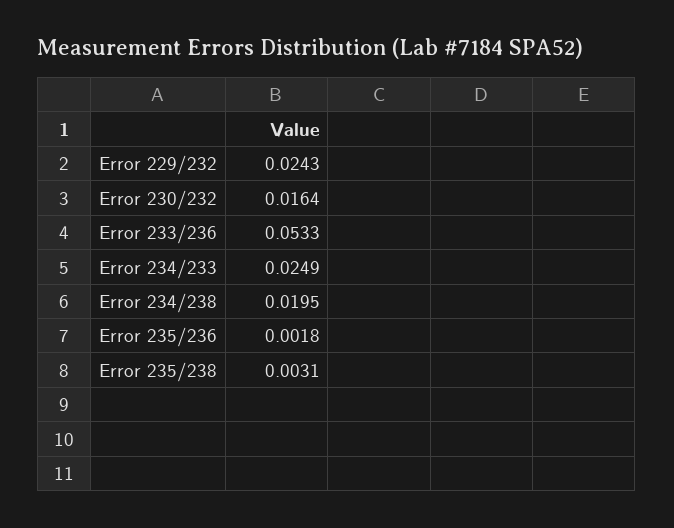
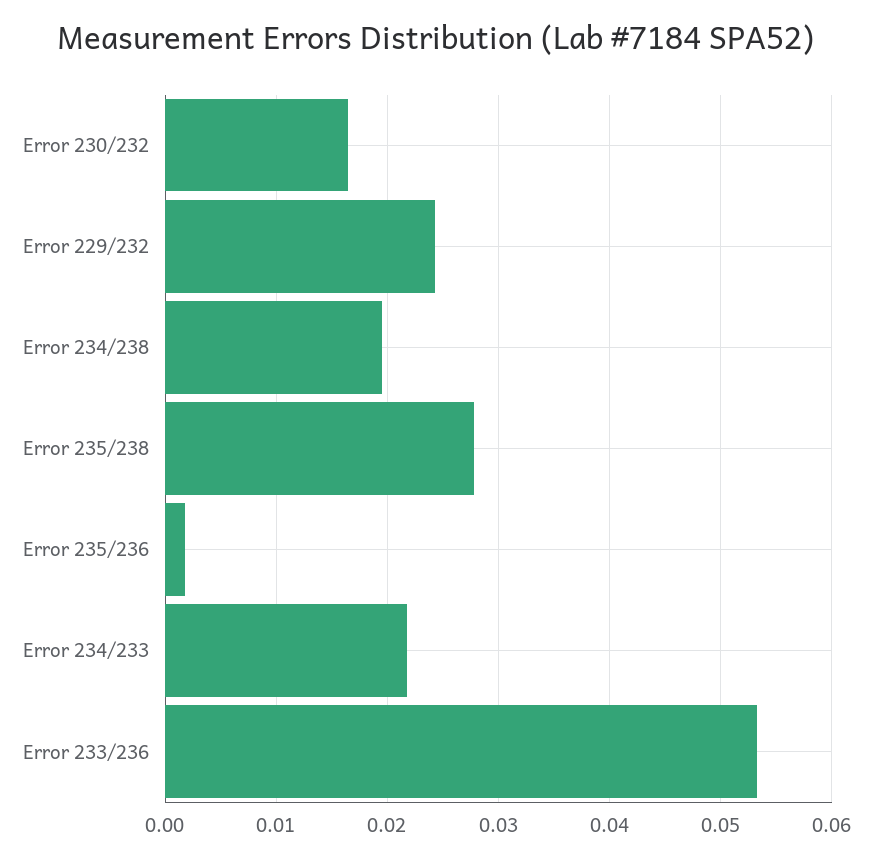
Error 234/233: 0.0249 -> 0.022
Error 235/238: 0.0031 -> 0.028

